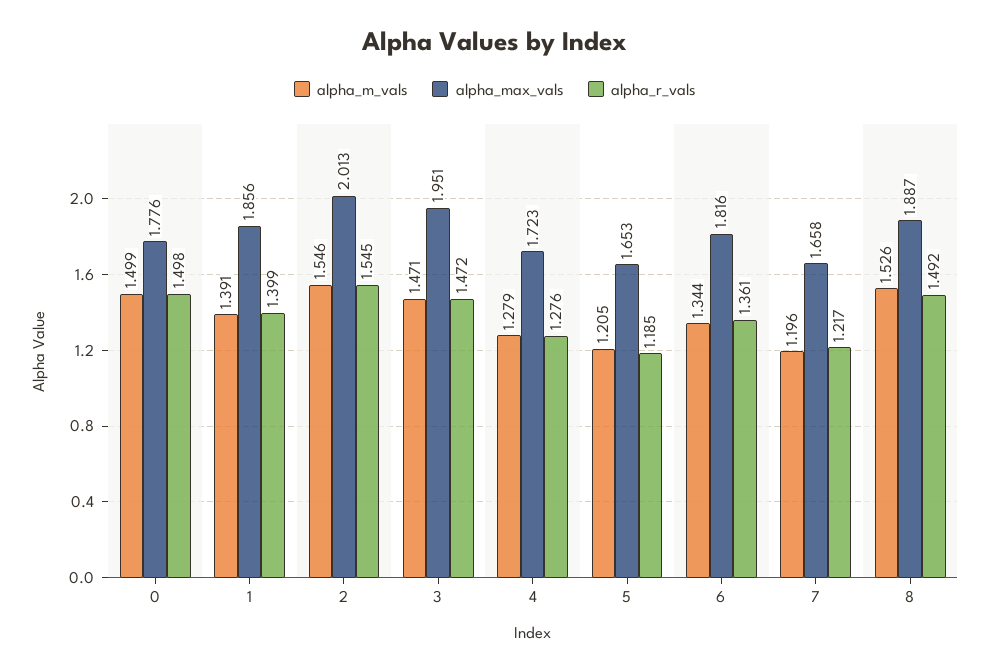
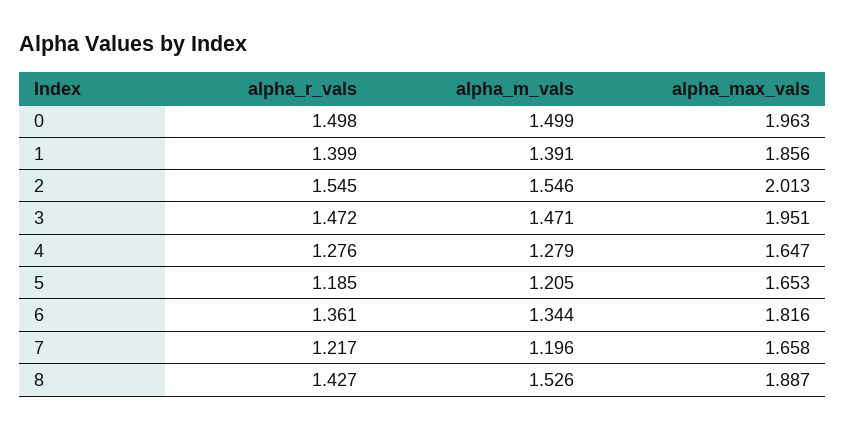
alpha_max_vals, 0: 1.776 -> 1.963
alpha_max_vals, 4: 1.723 -> 1.647
alpha_r_vals, 8: 1.492 -> 1.427

